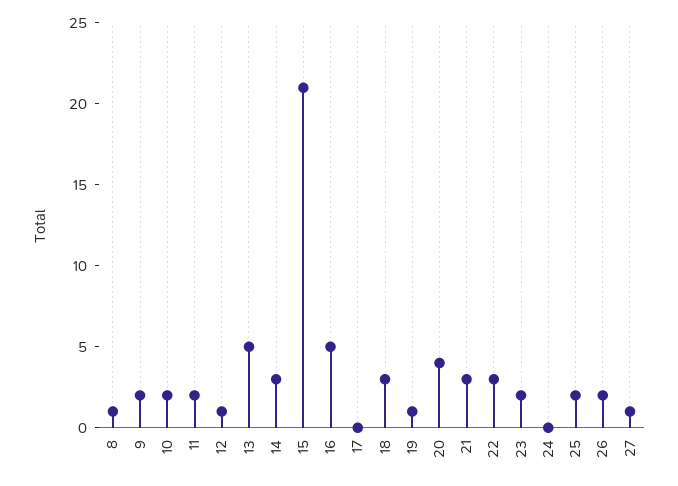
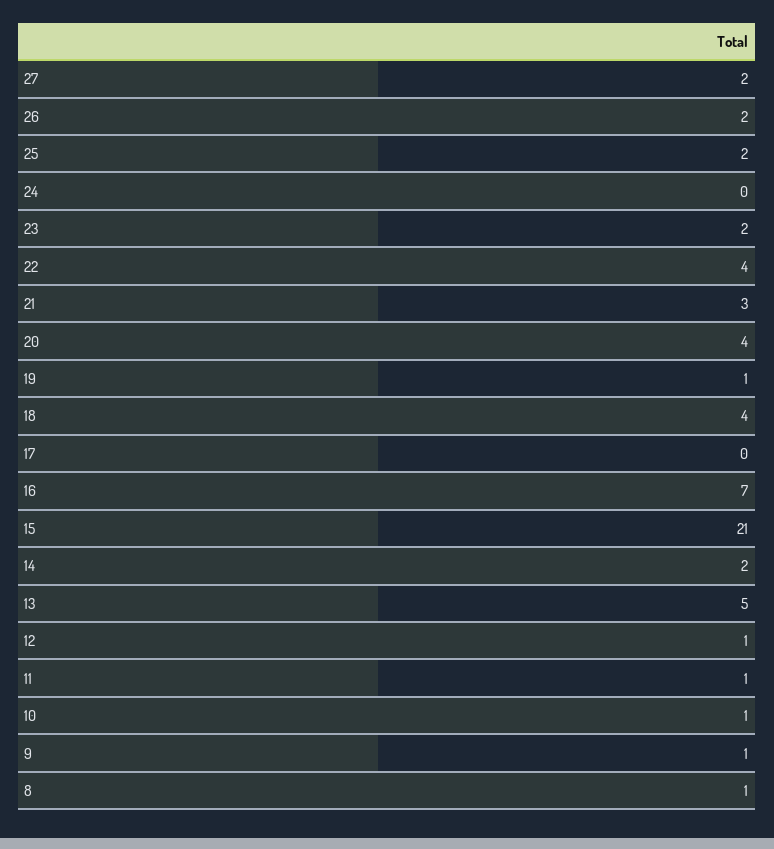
9: 2 -> 1
10: 2 -> 1
11: 2 -> 1
14: 3 -> 2
16: 5 -> 7
18: 3 -> 4
22: 3 -> 4
27: 1 -> 2

